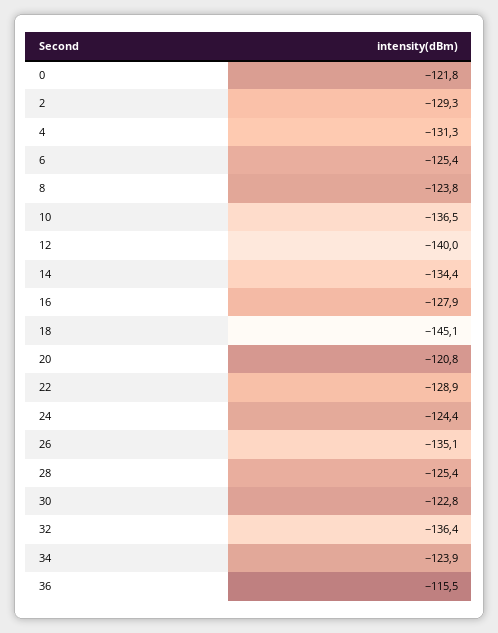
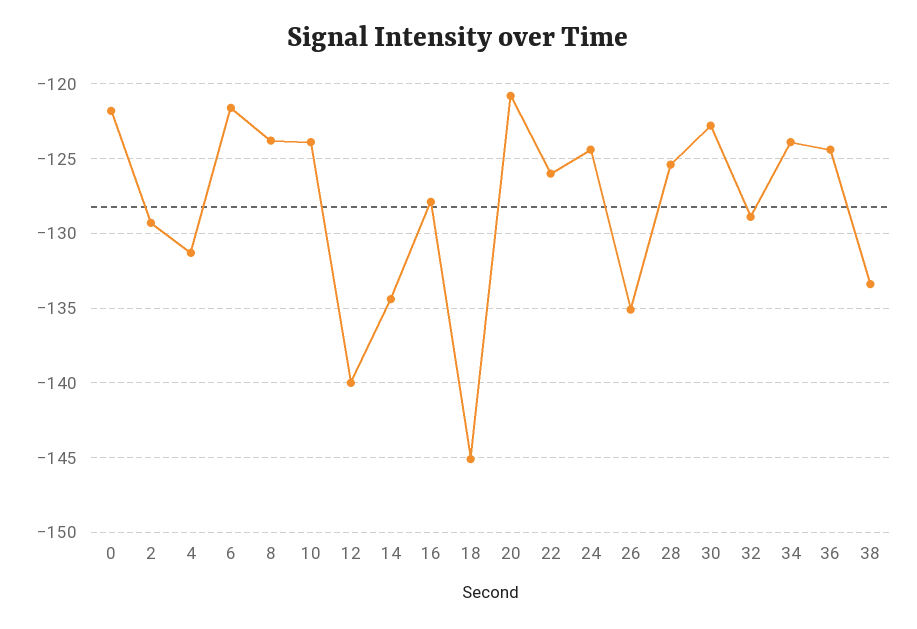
6: -125.4 -> -121.5
10: -136.5 -> -124
22: -128.9 -> -126
32: -136.4 -> -129
36: -115.5 -> -124.5
38: none -> -133.5

